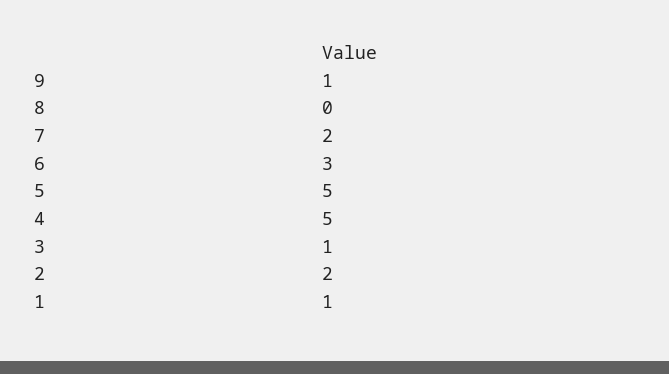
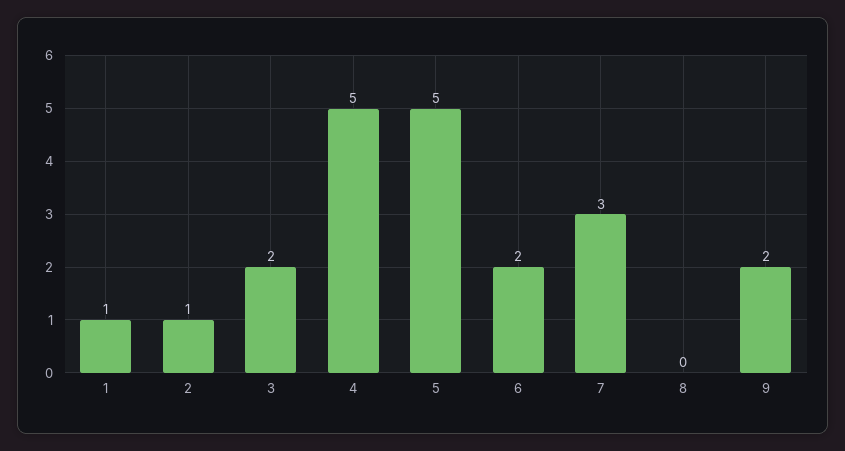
9: 1 -> 2
7: 2 -> 3
6: 3 -> 2
3: 1 -> 2
2: 2 -> 1

